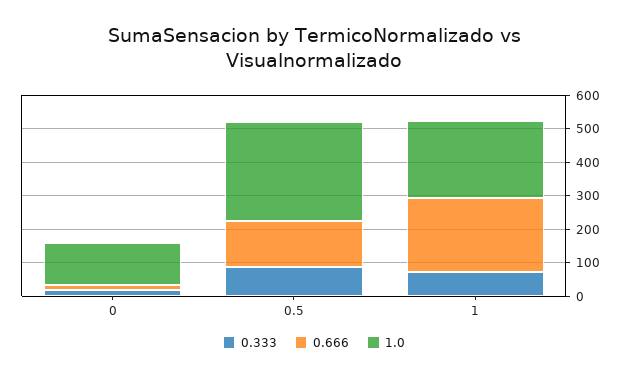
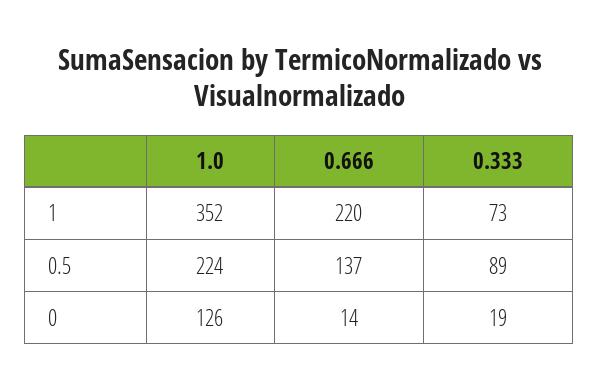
1.0, 0.5: 300 -> 224
1.0, 1: 225 -> 352

